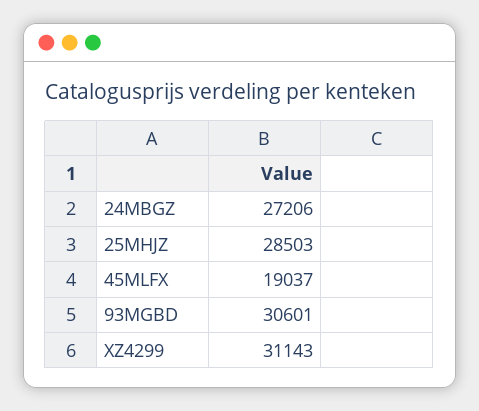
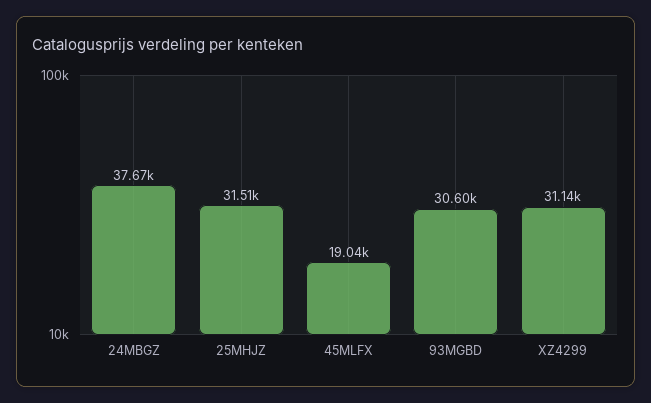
24MBGZ: 27206 -> 37670
25MHJZ: 28503 -> 31510

